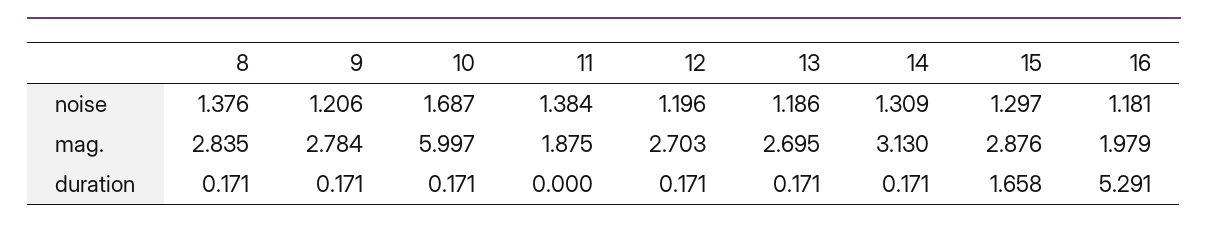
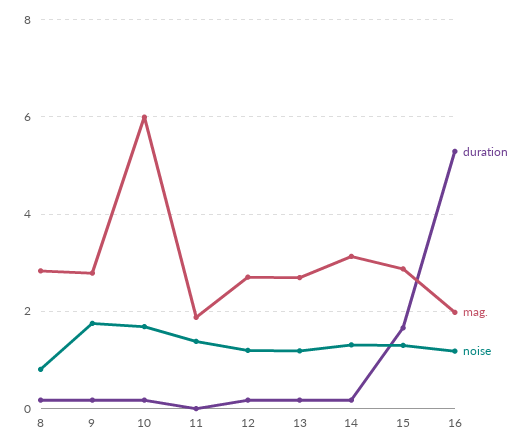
noise, 8: 1.376 -> 0.8
noise, 9: 1.206 -> 1.8

